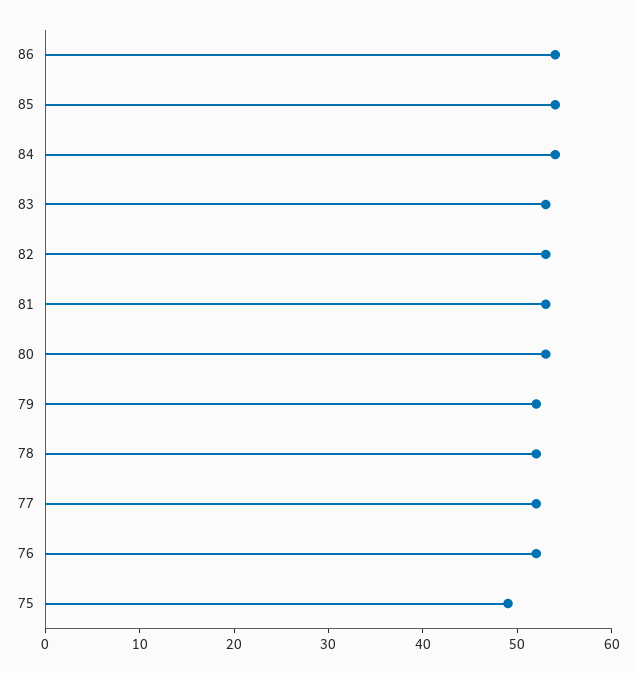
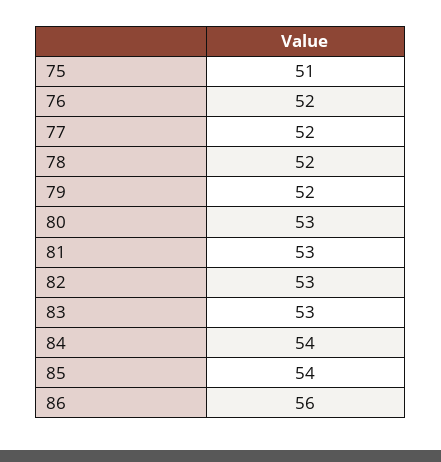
86: 54 -> 56
75: 49 -> 51

